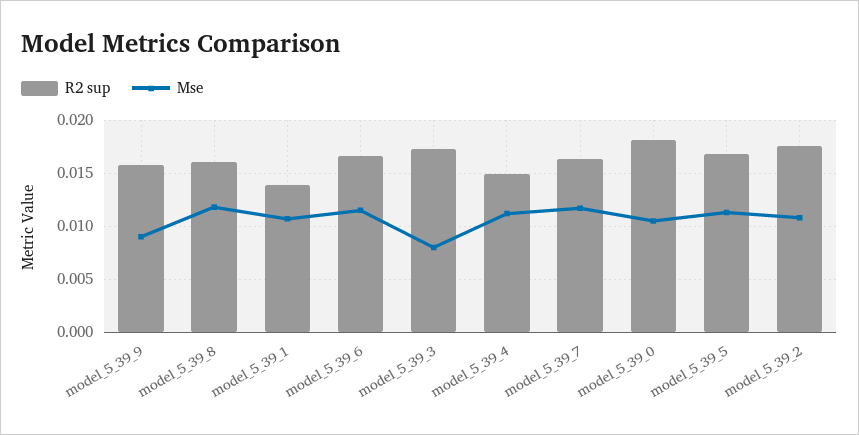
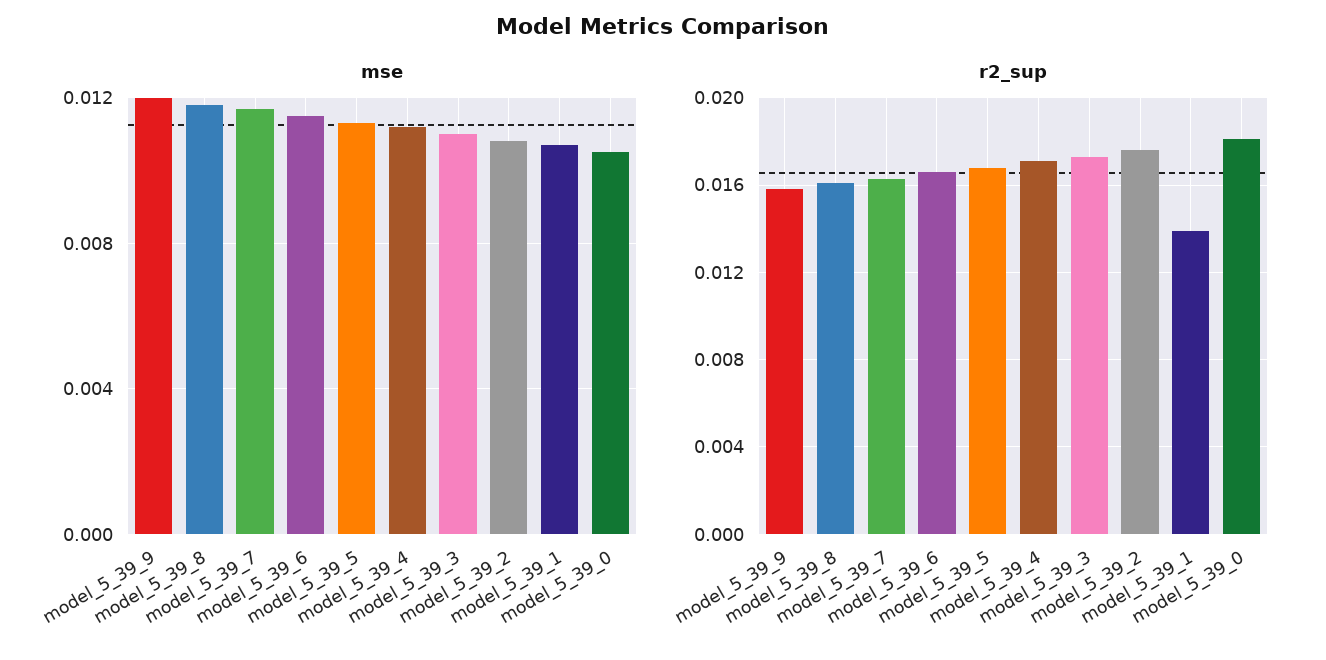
Mse, model_5_39_9: 0.009 -> 0.012
Mse, model_5_39_3: 0.008 -> 0.011
R2 sup, model_5_39_4: 0.015 -> 0.017

